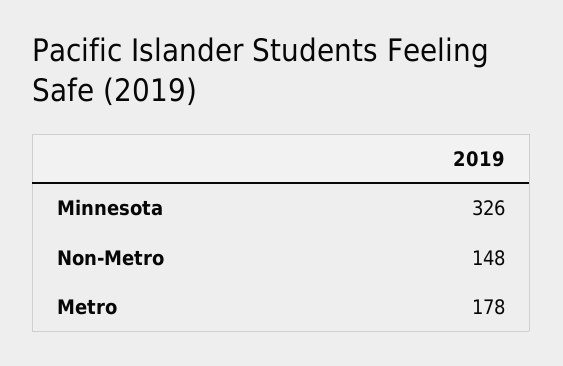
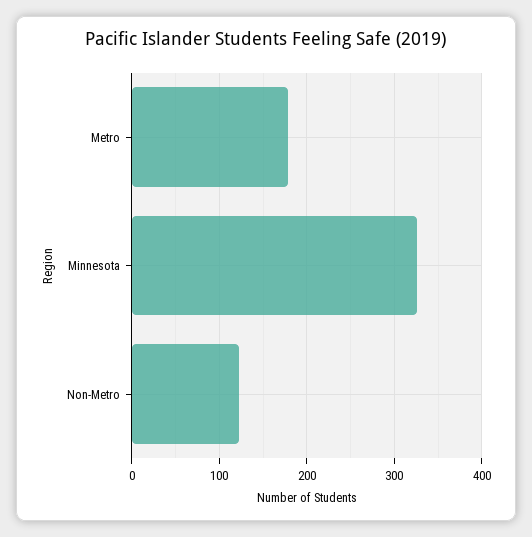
Non-Metro: 148 -> 120

